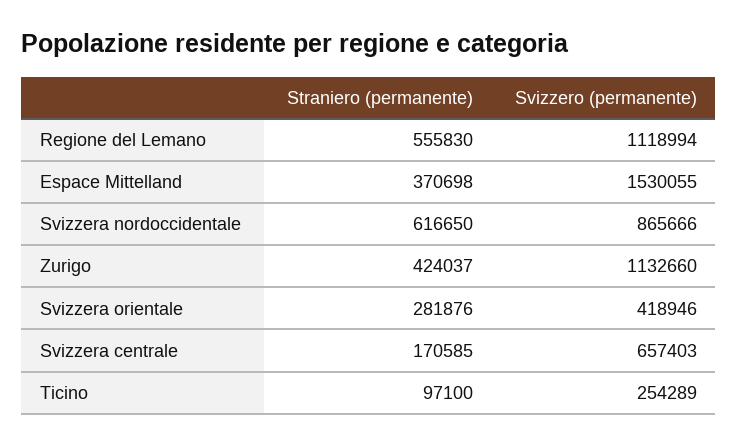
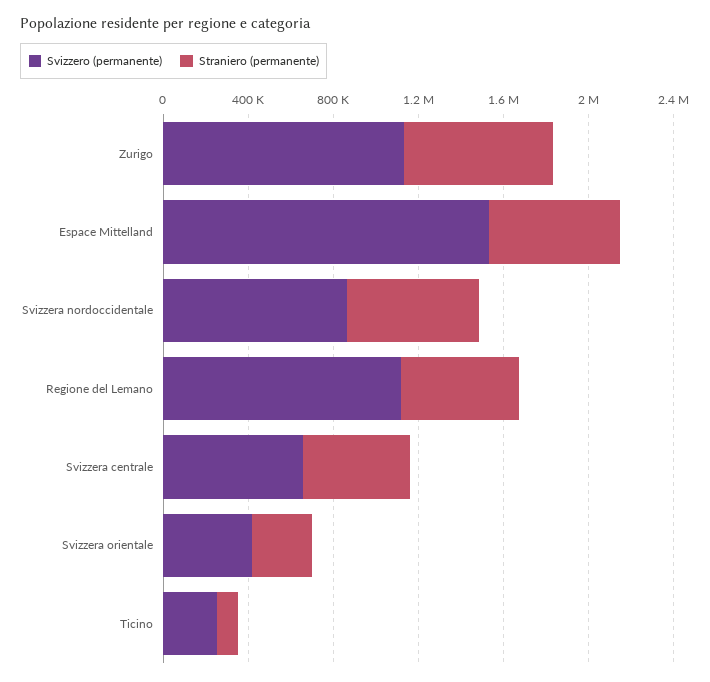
Straniero (permanente), Espace Mittelland: 370698 -> 600000
Straniero (permanente), Zurigo: 424037 -> 700000
Straniero (permanente), Svizzera centrale: 170585 -> 500000

